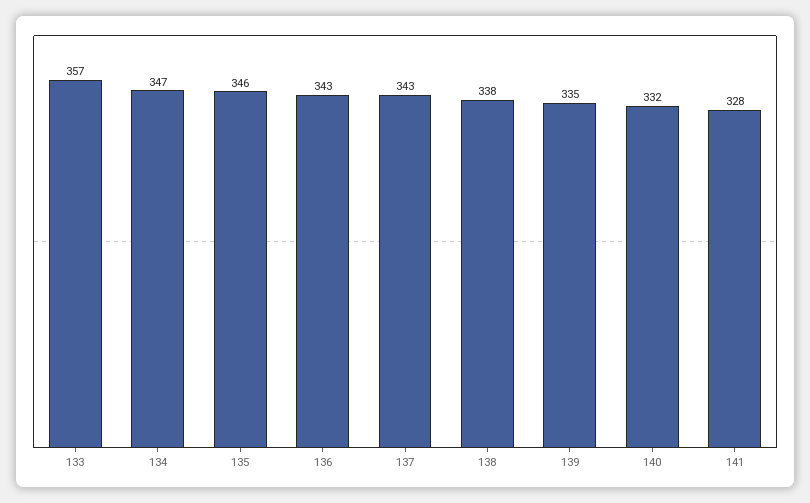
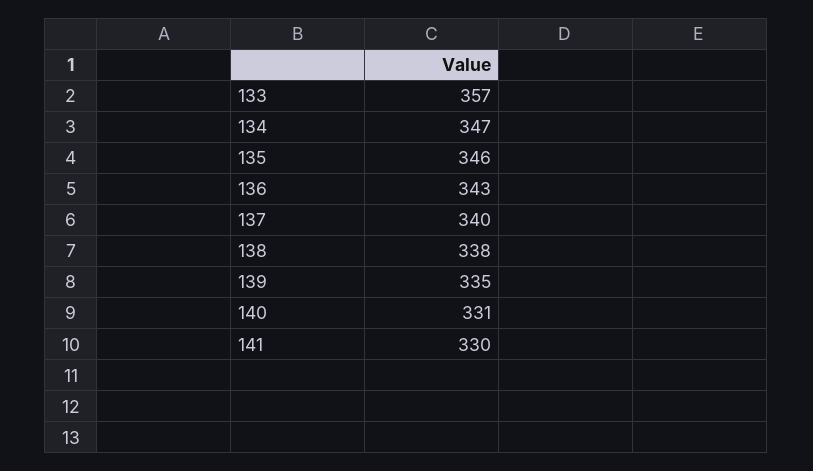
137: 343 -> 340
140: 332 -> 331
141: 328 -> 330

